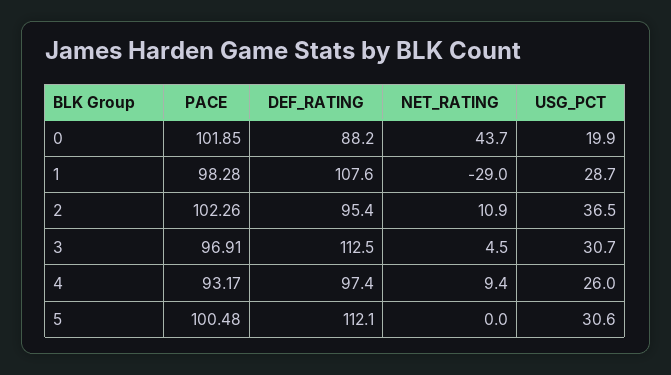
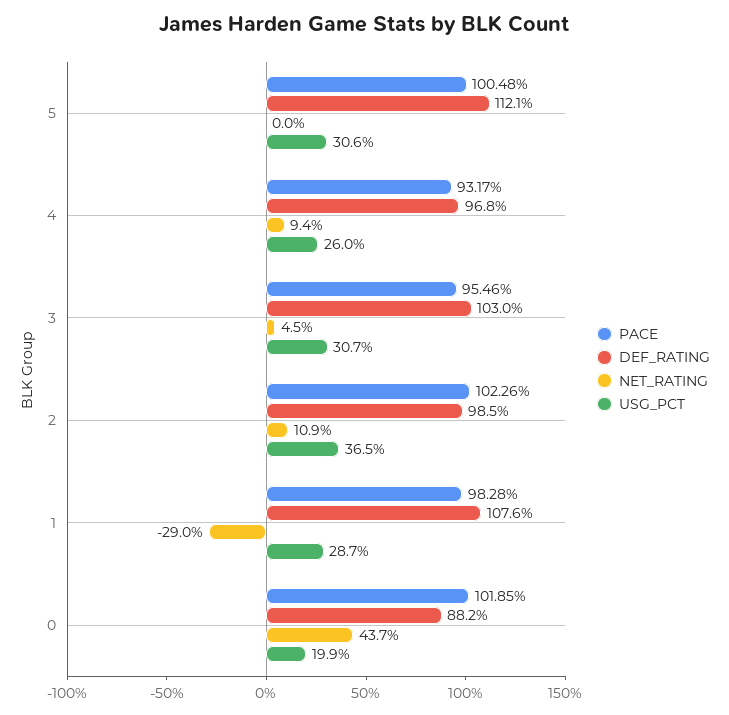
DEF_RATING, 2: 95.4 -> 98.5
PACE, 3: 96.91 -> 95.46
DEF_RATING, 3: 112.5 -> 103
DEF_RATING, 4: 97.4 -> 96.8

